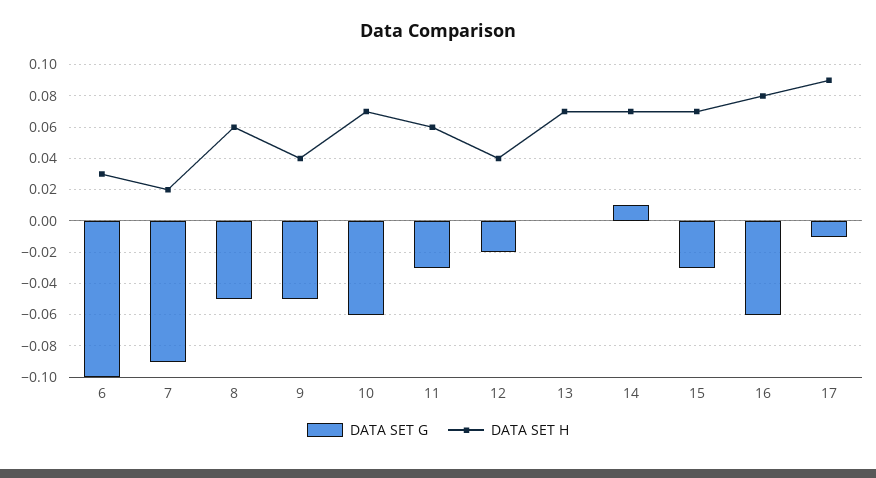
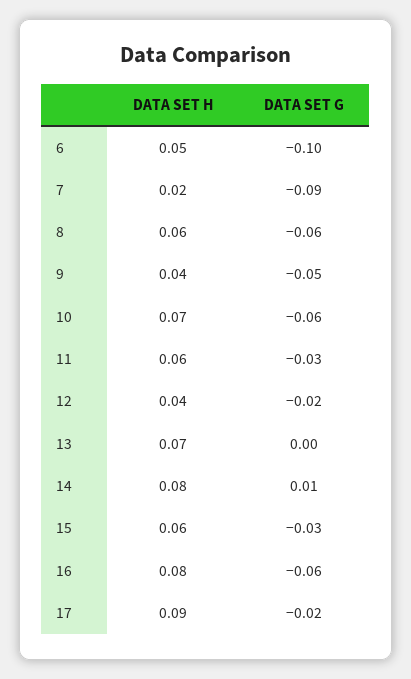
DATA SET H, 6: 0.03 -> 0.05
DATA SET G, 8: -0.05 -> -0.06
DATA SET H, 14: 0.07 -> 0.08
DATA SET H, 15: 0.07 -> 0.06
DATA SET G, 17: -0.01 -> -0.02

